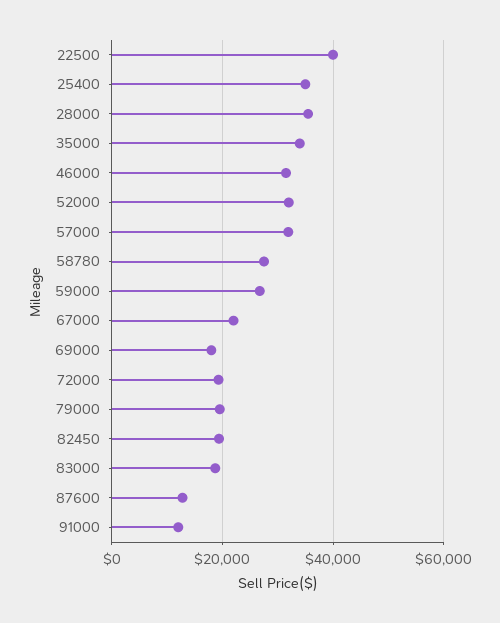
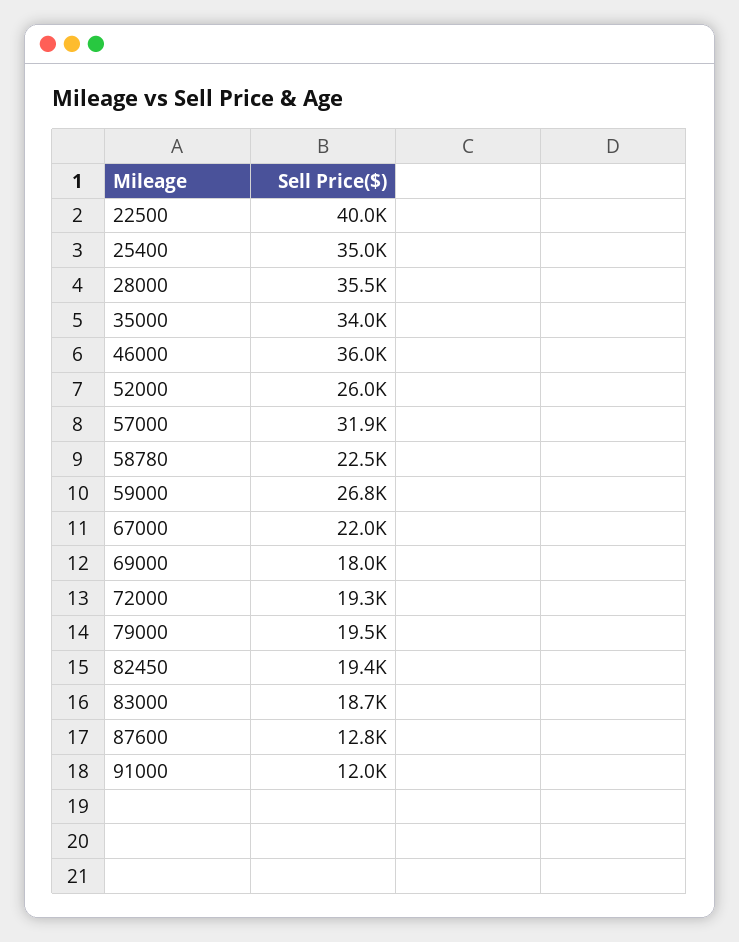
46000: 32000 -> 36000
52000: 32000 -> 26000
58780: 28000 -> 22500

